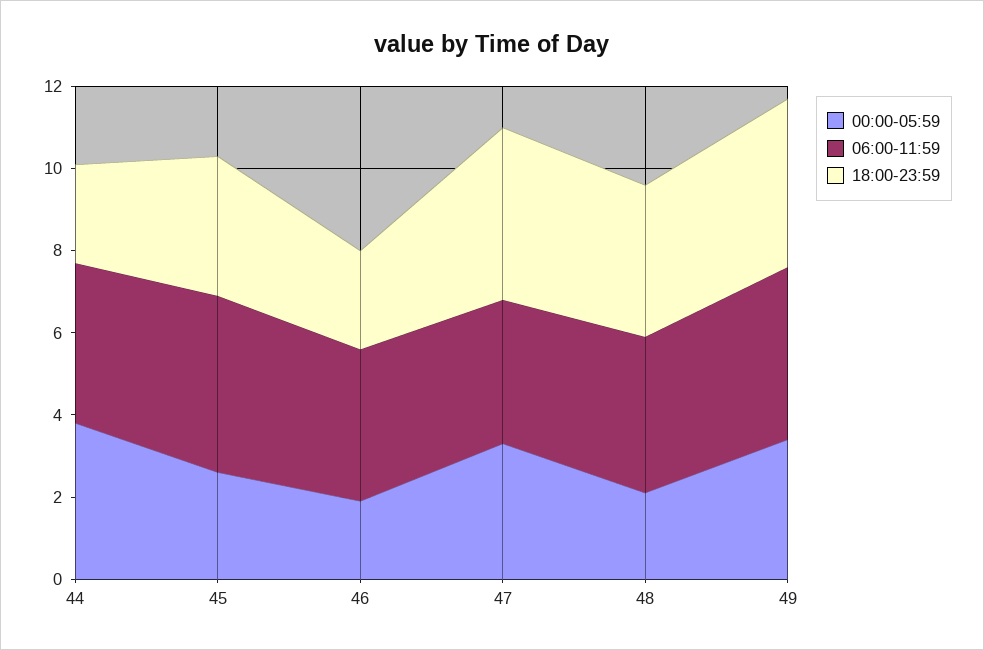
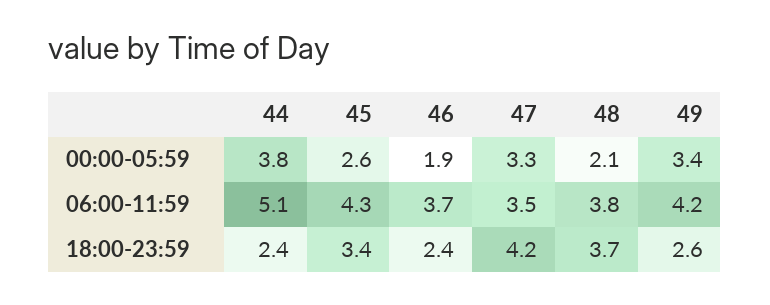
06:00-11:59, 44: 4 -> 5.1
18:00-23:59, 49: 4 -> 2.6

